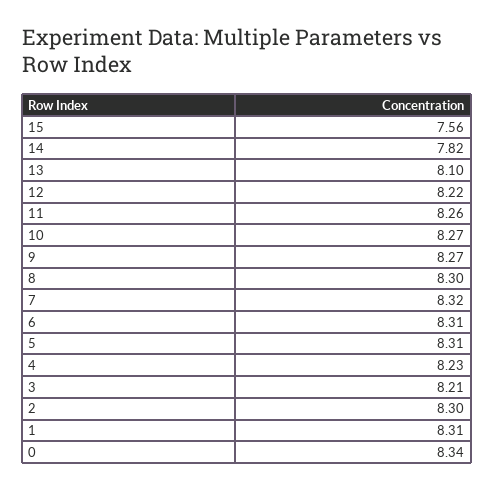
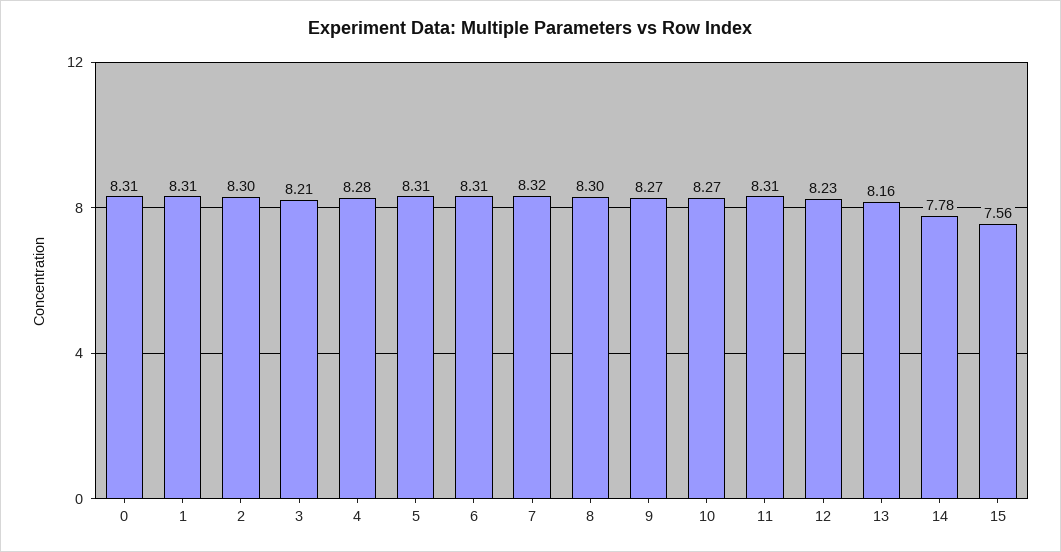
14: 7.82 -> 7.78
13: 8.1 -> 8.16
12: 8.22 -> 8.23
11: 8.26 -> 8.31
4: 8.23 -> 8.28
0: 8.34 -> 8.31

